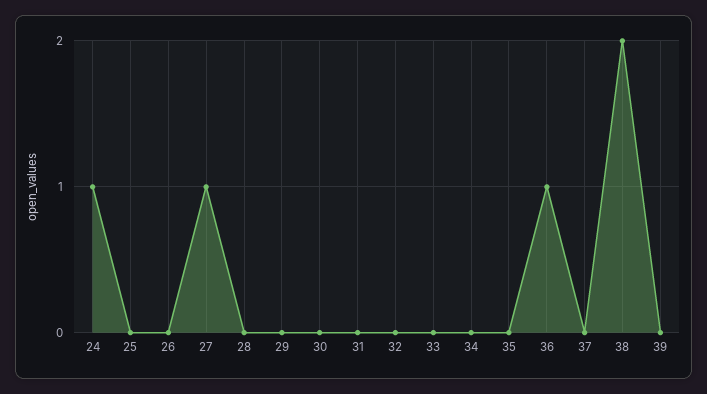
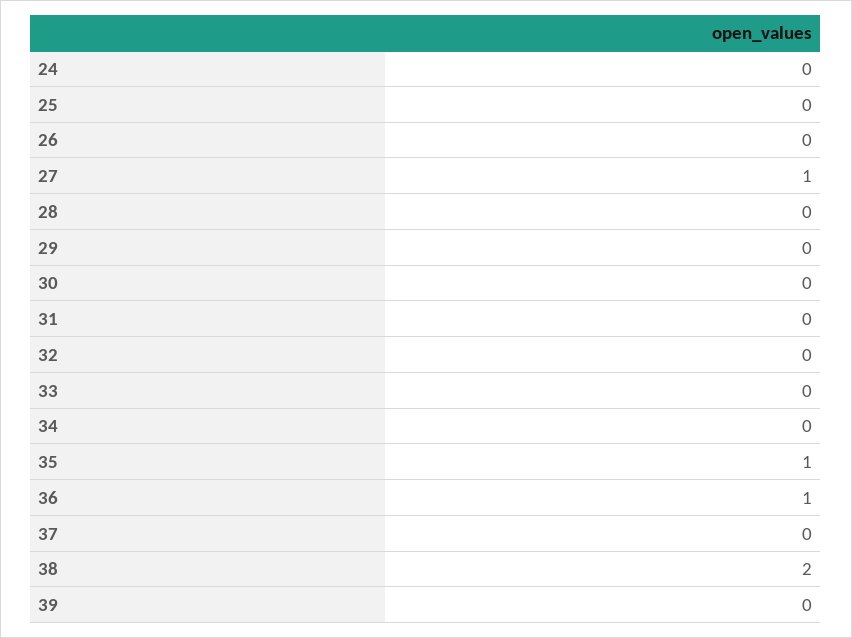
24: 1 -> 0
35: 0 -> 1

